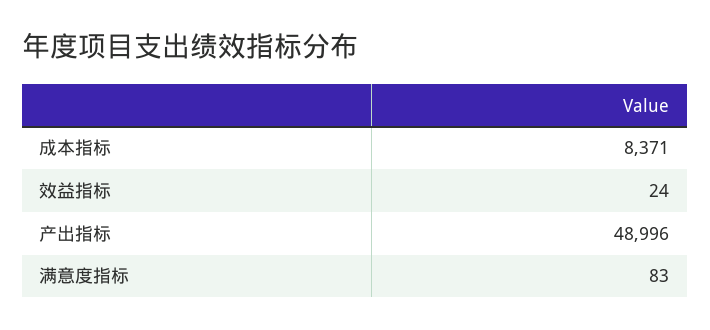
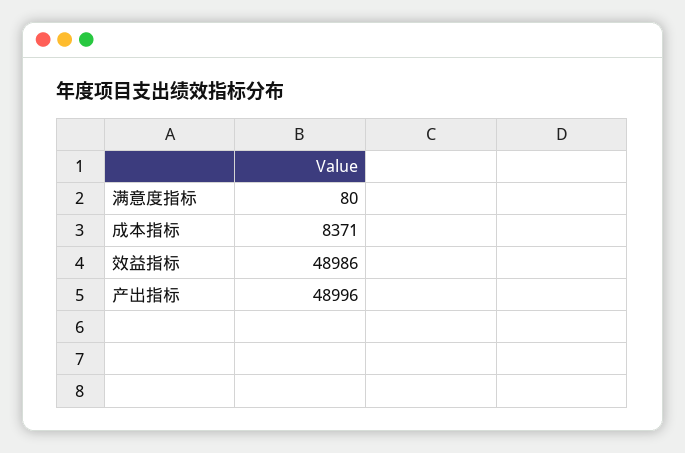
效益指标: 24 -> 48986
满意度指标: 83 -> 80

